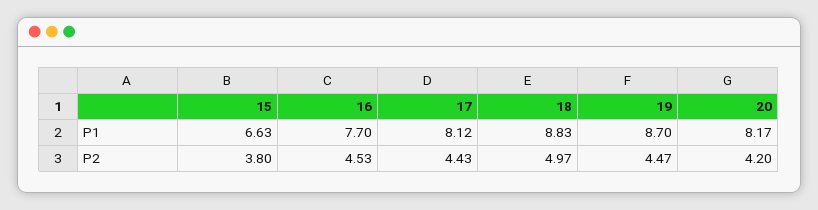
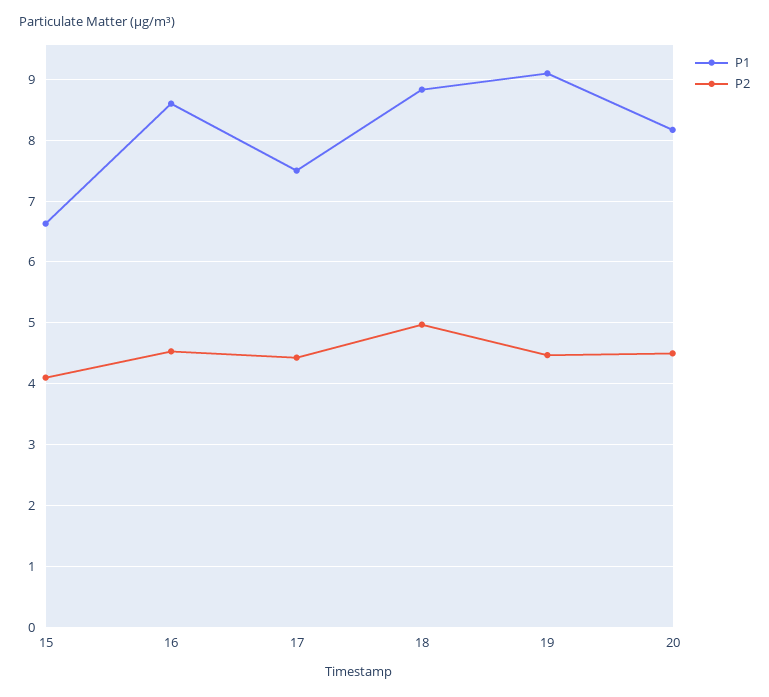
P1, 16: 7.7 -> 8.6
P1, 17: 8.12 -> 7.5
P1, 19: 8.7 -> 9.1
P2, 15: 3.8 -> 4.1
P2, 20: 4.2 -> 4.5

